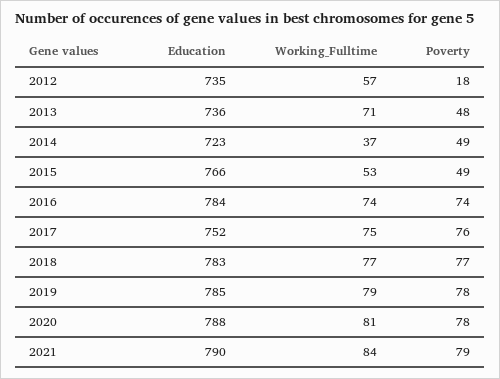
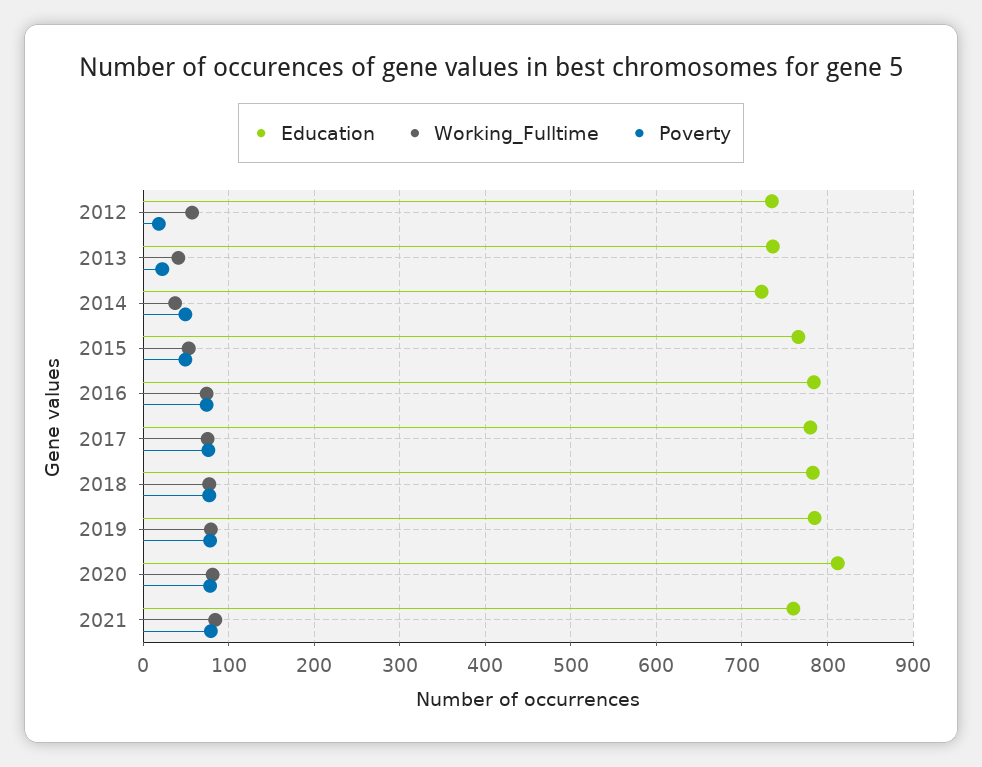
Working_Fulltime, 2013: 71 -> 40
Poverty, 2013: 48 -> 20
Education, 2017: 752 -> 780
Education, 2020: 788 -> 810
Education, 2021: 790 -> 760

